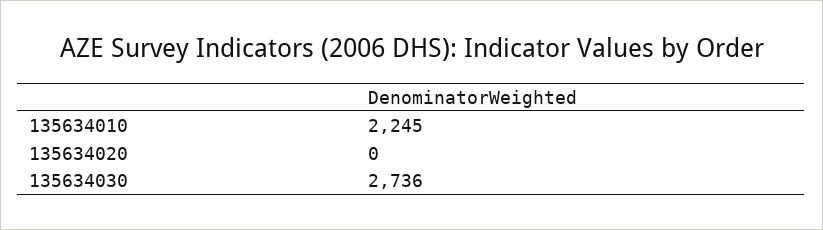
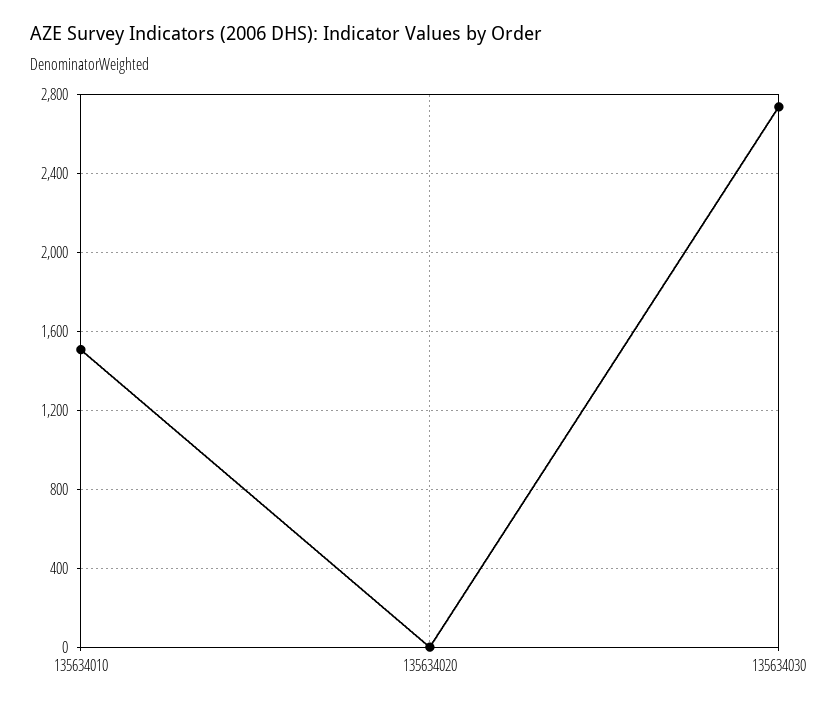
135634010: 2245 -> 1500

